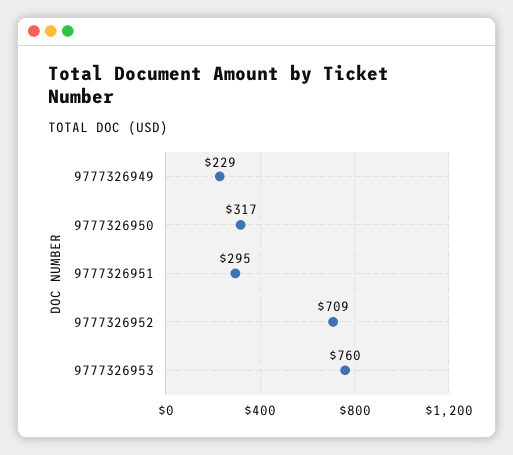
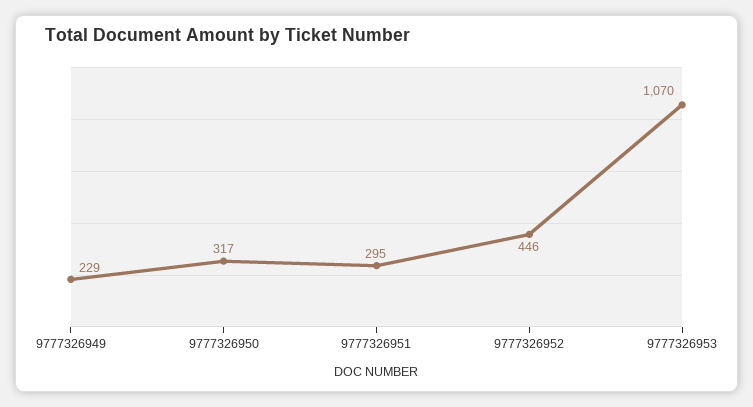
9777326952: 709 -> 446
9777326953: 760 -> 1070

